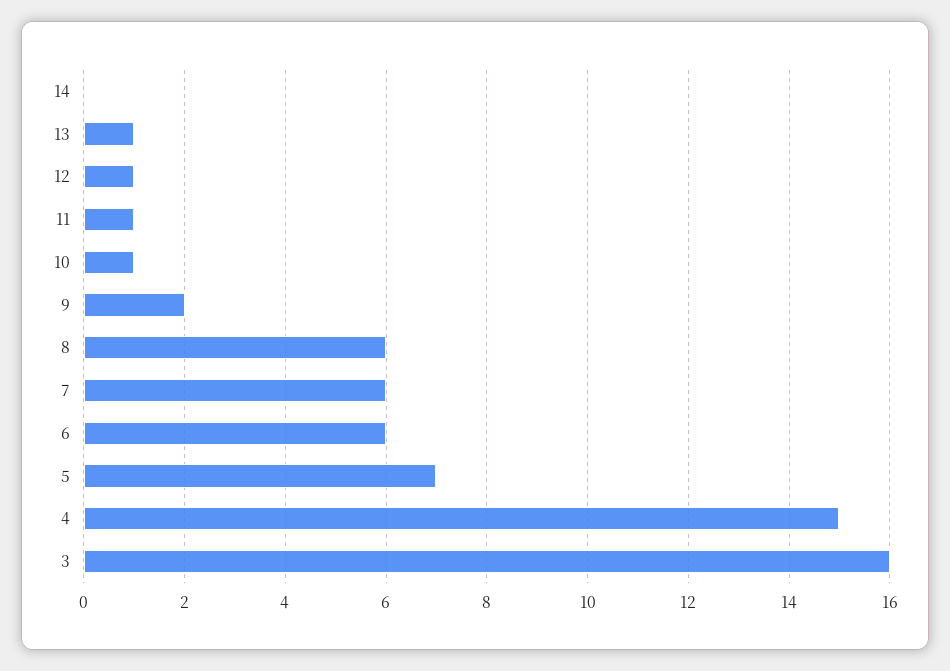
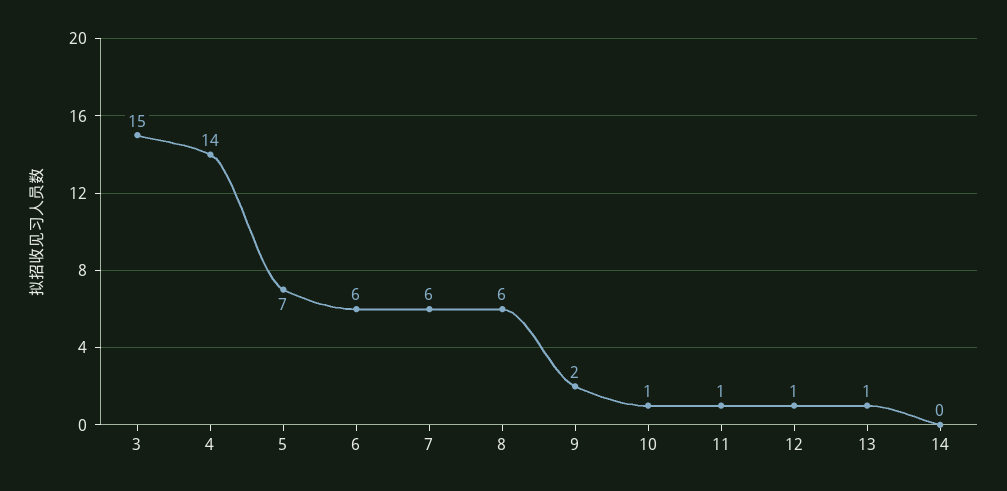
4: 15 -> 14
3: 16 -> 15

